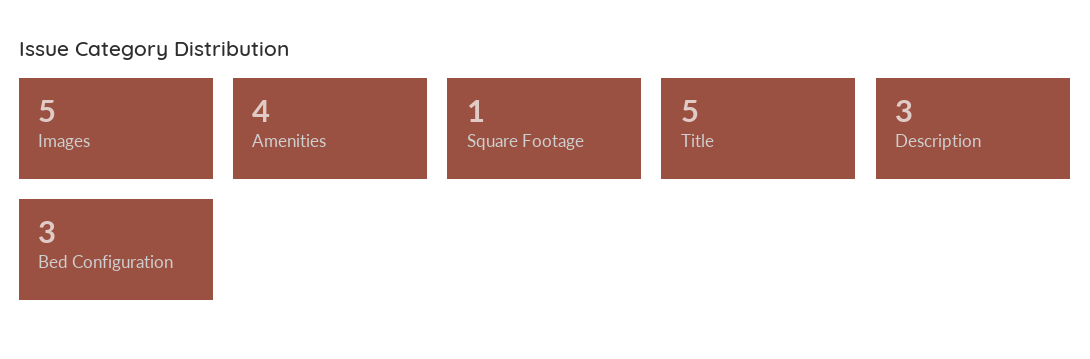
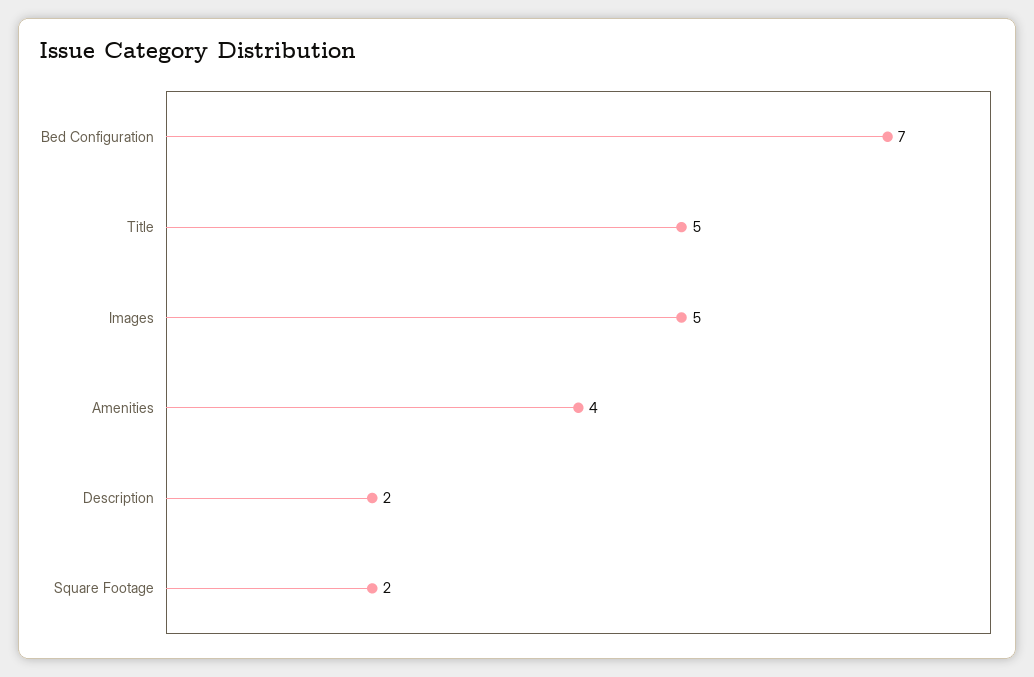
Square Footage: 1 -> 2
Description: 3 -> 2
Bed Configuration: 3 -> 7

